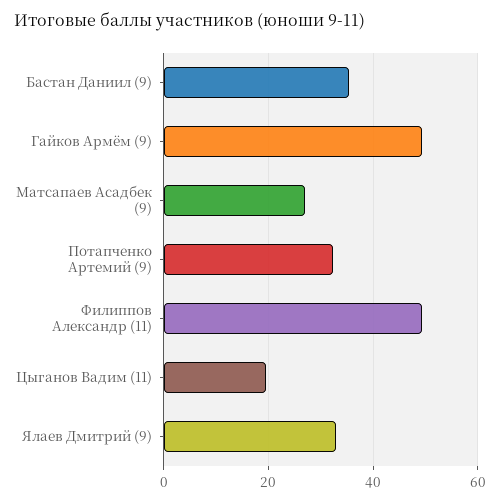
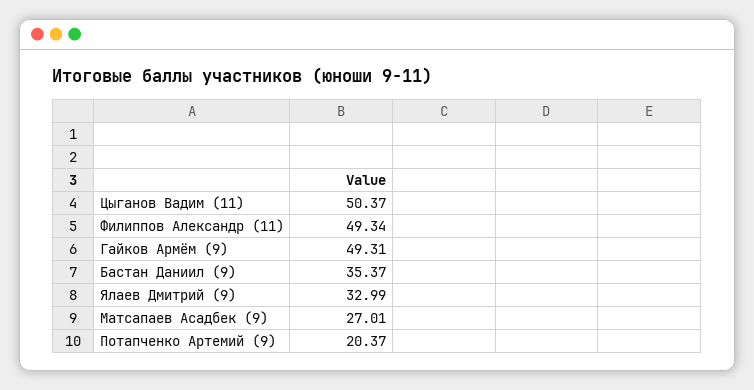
Потапченко Артемий (9): 32 -> 20.37
Цыганов Вадим (11): 20 -> 50.37

